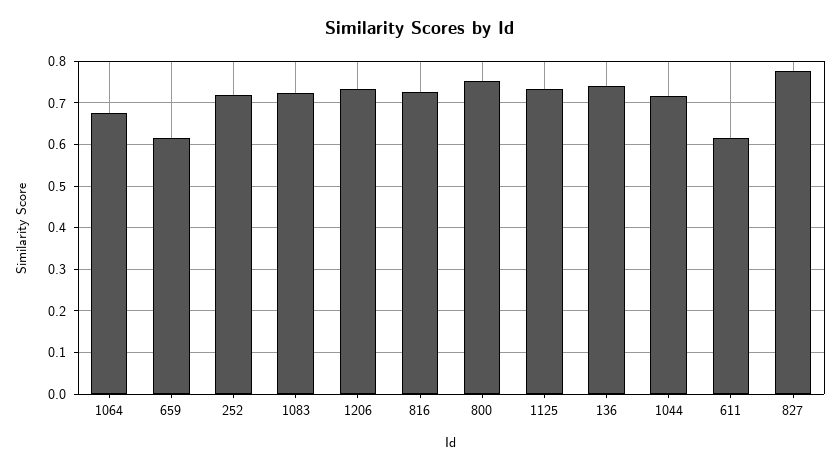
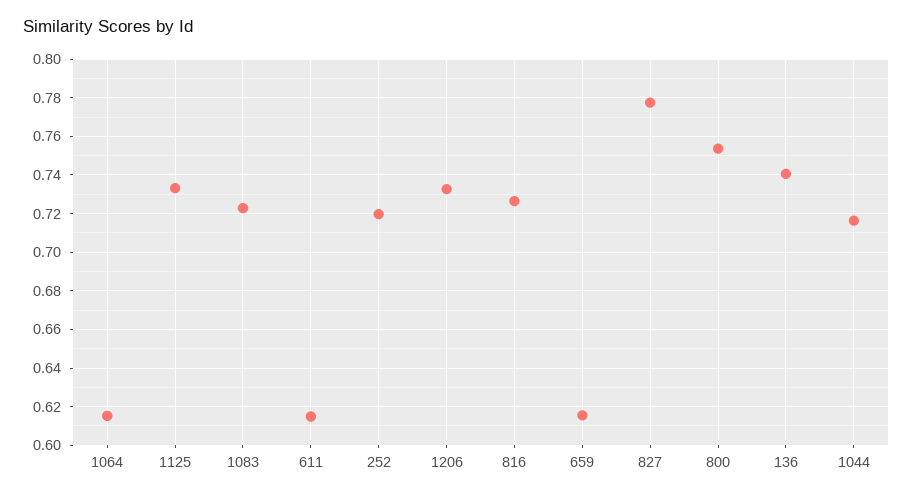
1064: 0.68 -> 0.615

